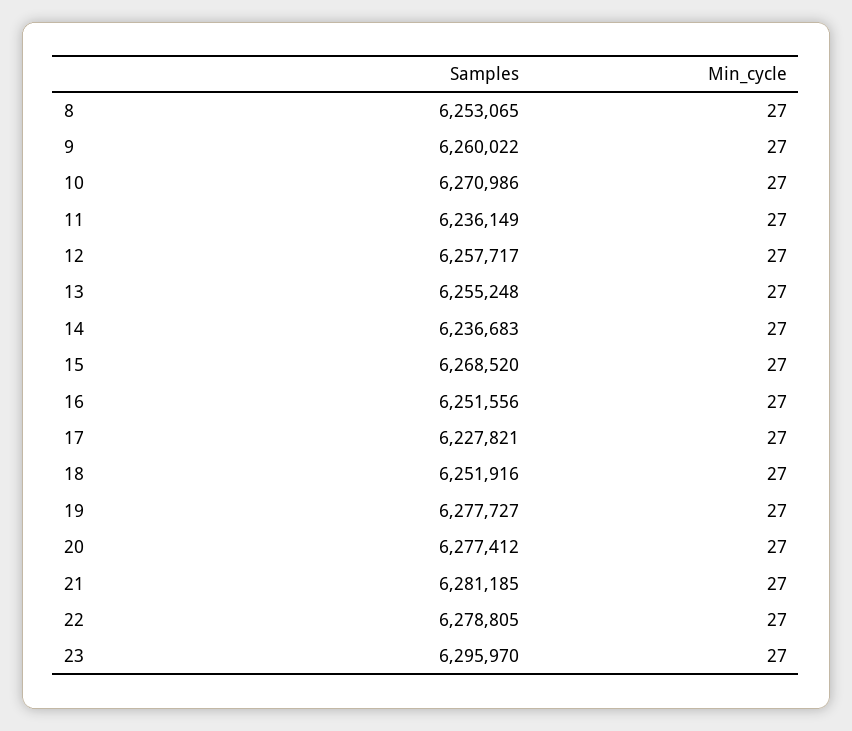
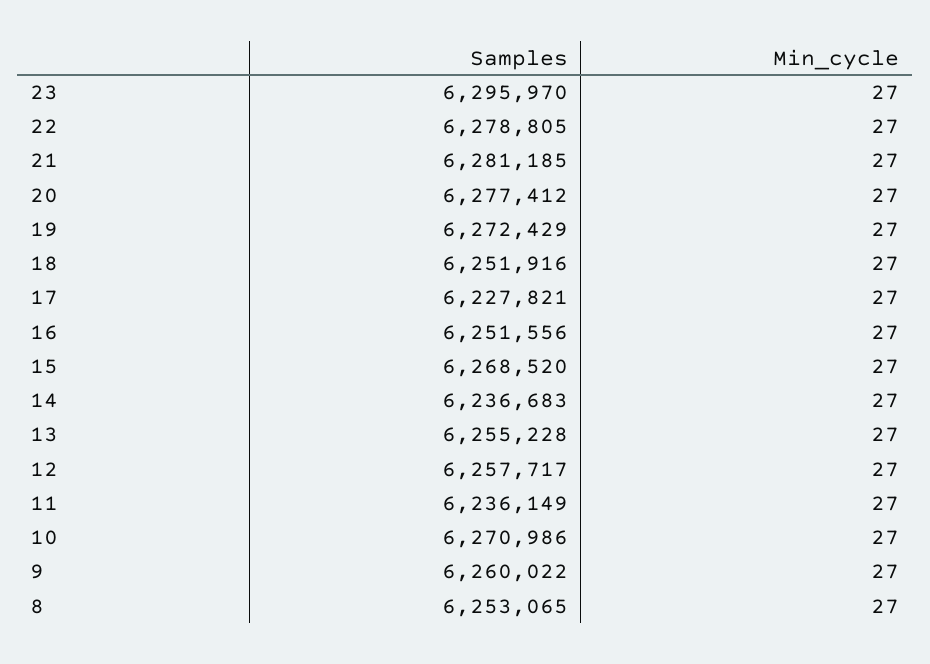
Samples, 13: 6255248 -> 6255228
Samples, 19: 6277727 -> 6272429

